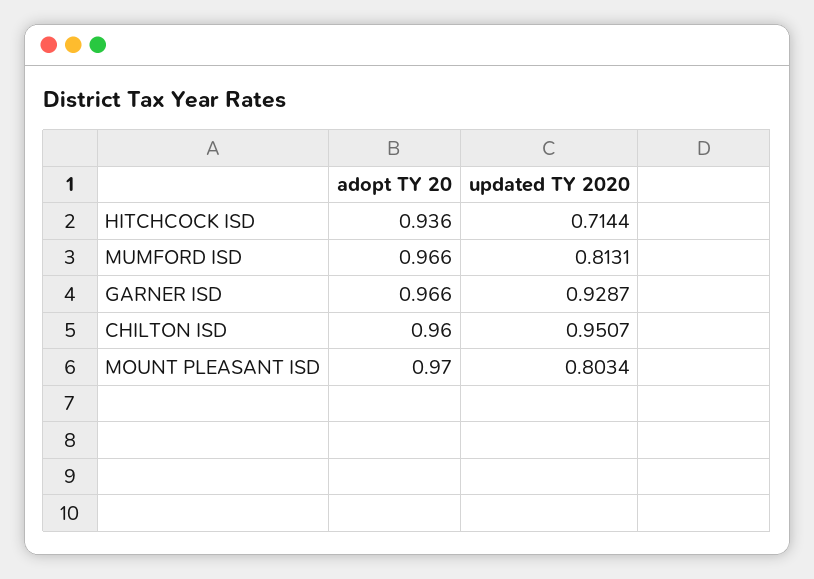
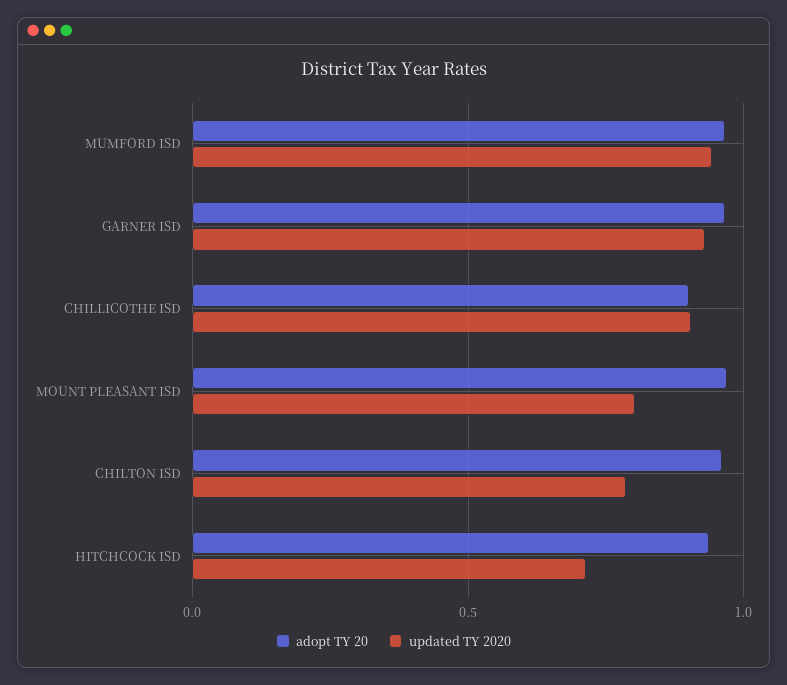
updated TY 2020, MUMFORD ISD: 0.8131 -> 0.95
updated TY 2020, CHILTON ISD: 0.9507 -> 0.8
adopt TY 20, CHILLICOTHE ISD: none -> 0.9
updated TY 2020, CHILLICOTHE ISD: none -> 0.9

